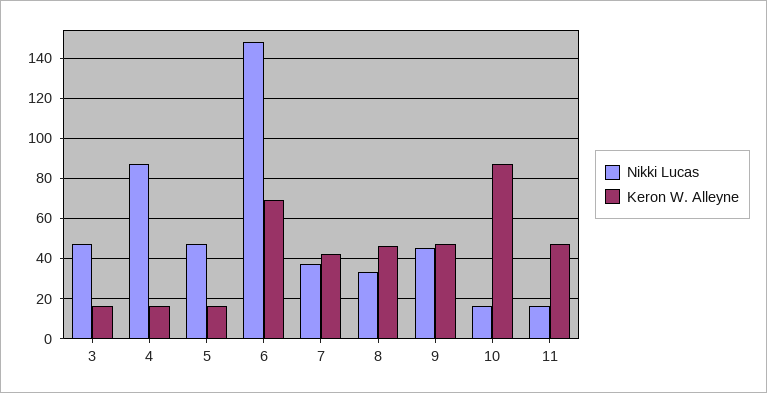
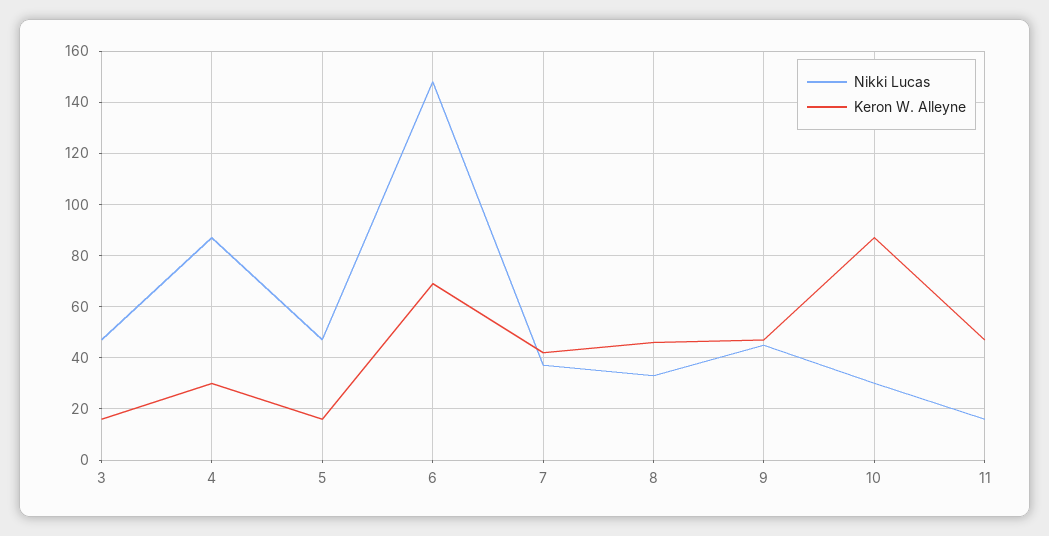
Keron W. Alleyne, 4: 15 -> 30
Nikki Lucas, 10: 15 -> 30

